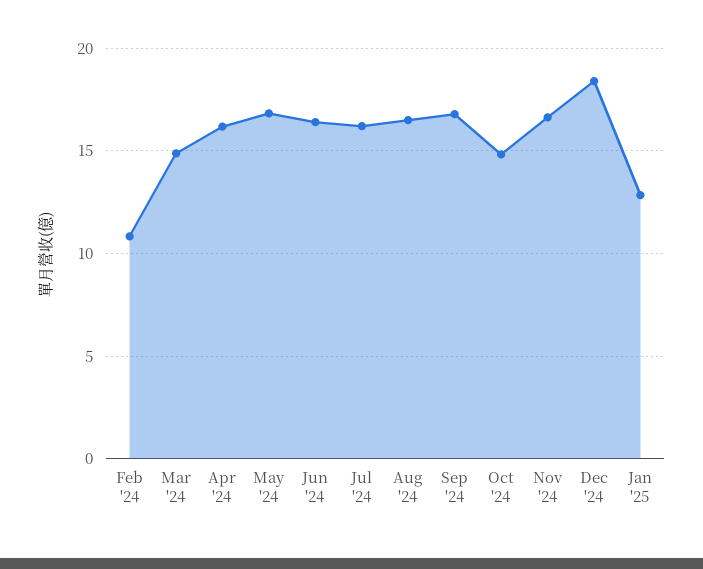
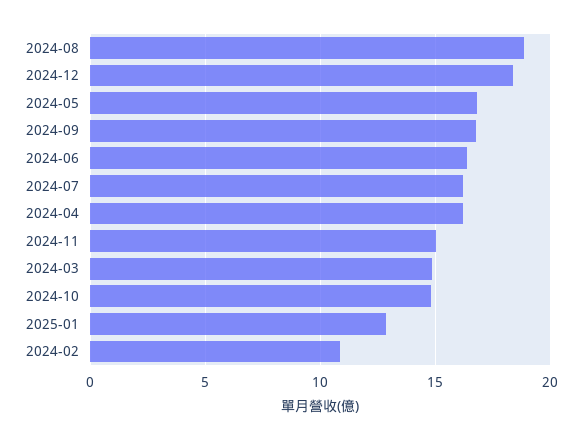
Aug '24: 16.5 -> 19
Nov '24: 16.5 -> 15

